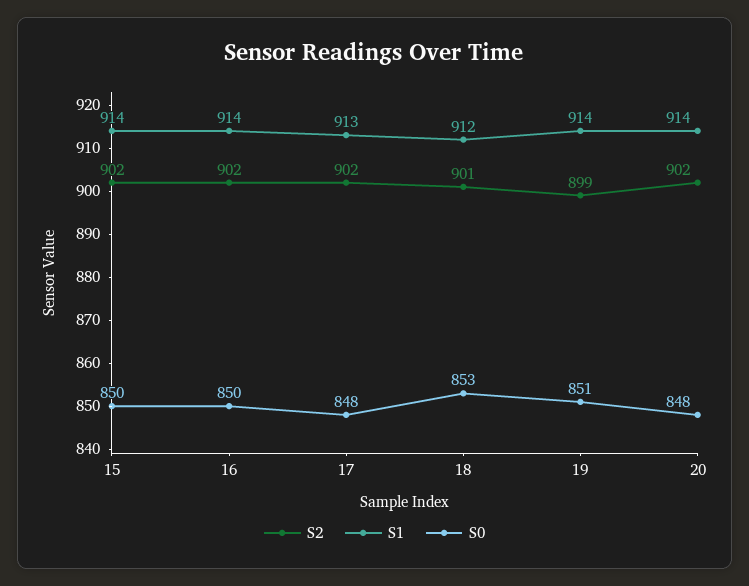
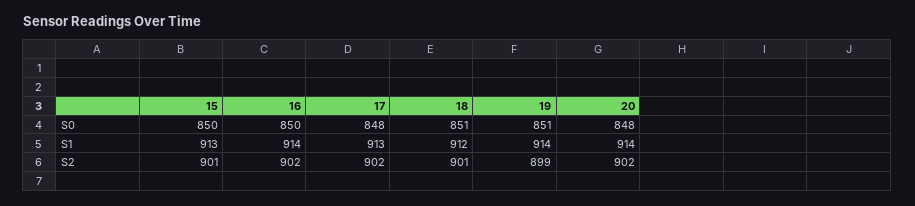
S2, 15: 902 -> 901
S1, 15: 914 -> 913
S0, 18: 853 -> 851

